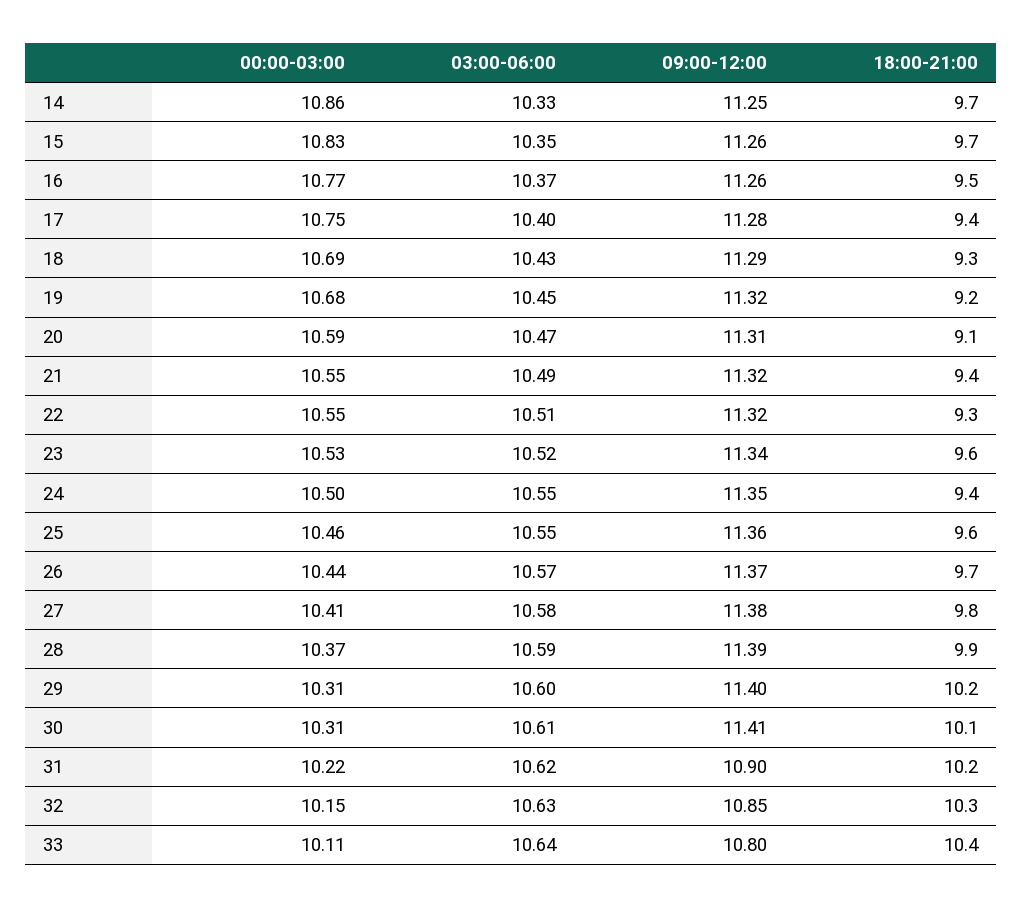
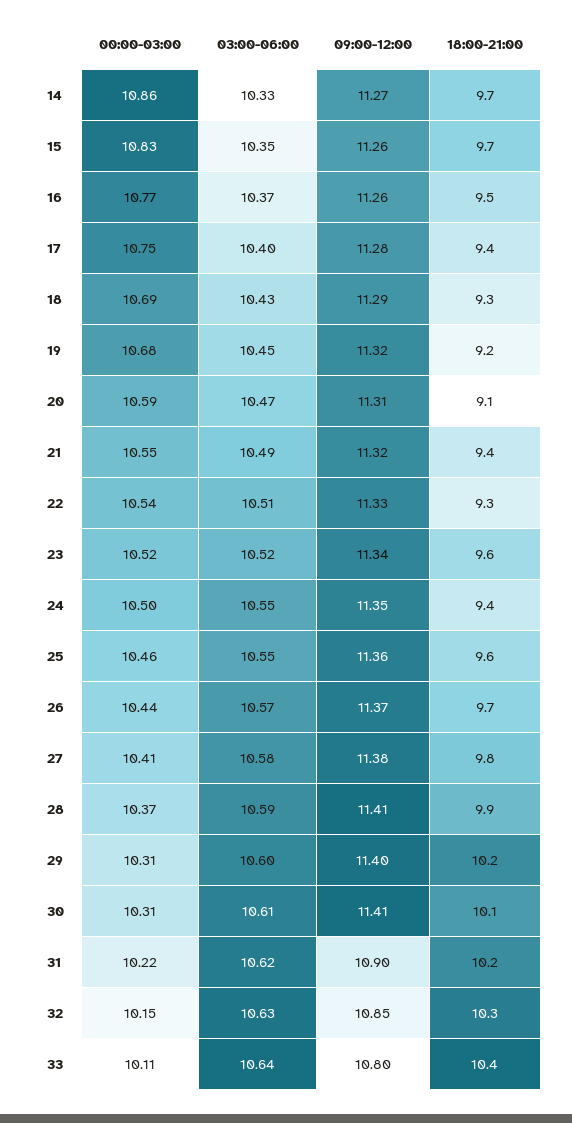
09:00-12:00, 14: 11.25 -> 11.27
00:00-03:00, 22: 10.55 -> 10.54
09:00-12:00, 22: 11.32 -> 11.33
00:00-03:00, 23: 10.53 -> 10.52
09:00-12:00, 28: 11.39 -> 11.41

